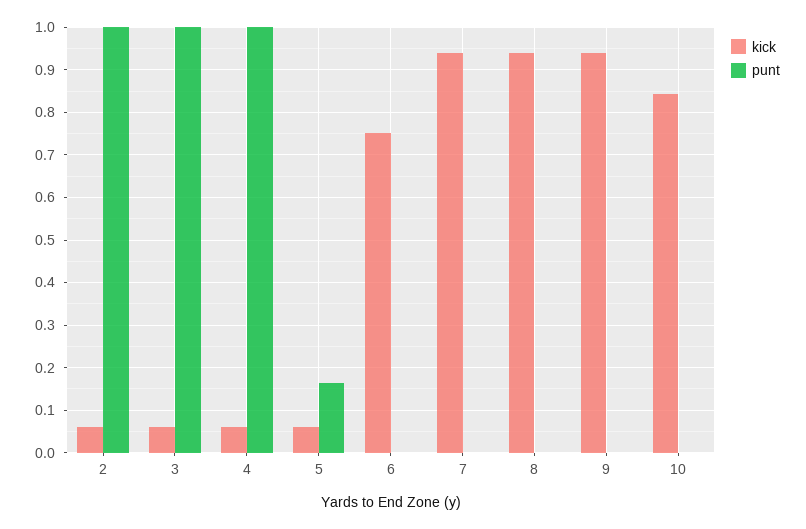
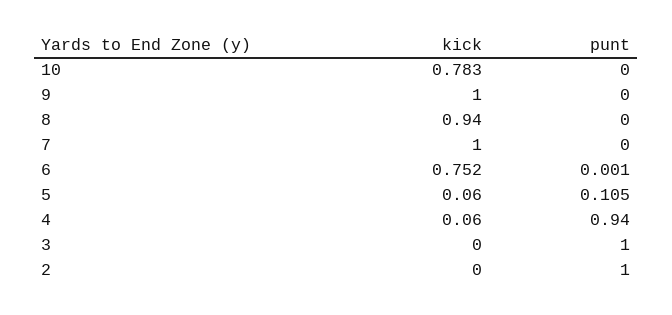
kick, 2: 0.06 -> 0
kick, 3: 0.06 -> 0
punt, 4: 1 -> 0.94
punt, 5: 0.16 -> 0.105
kick, 7: 0.94 -> 1
kick, 9: 0.94 -> 1
kick, 10: 0.84 -> 0.783

